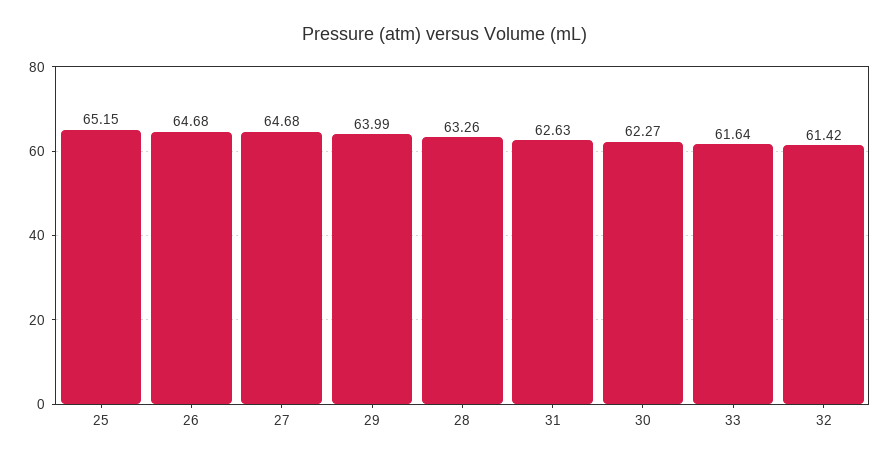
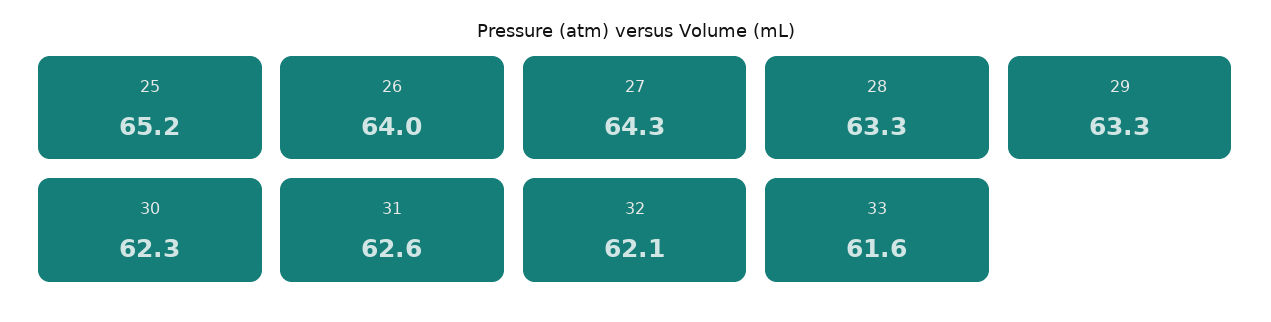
26: 64.68 -> 64
27: 64.68 -> 64.3
29: 63.99 -> 63.3
32: 61.42 -> 62.1

